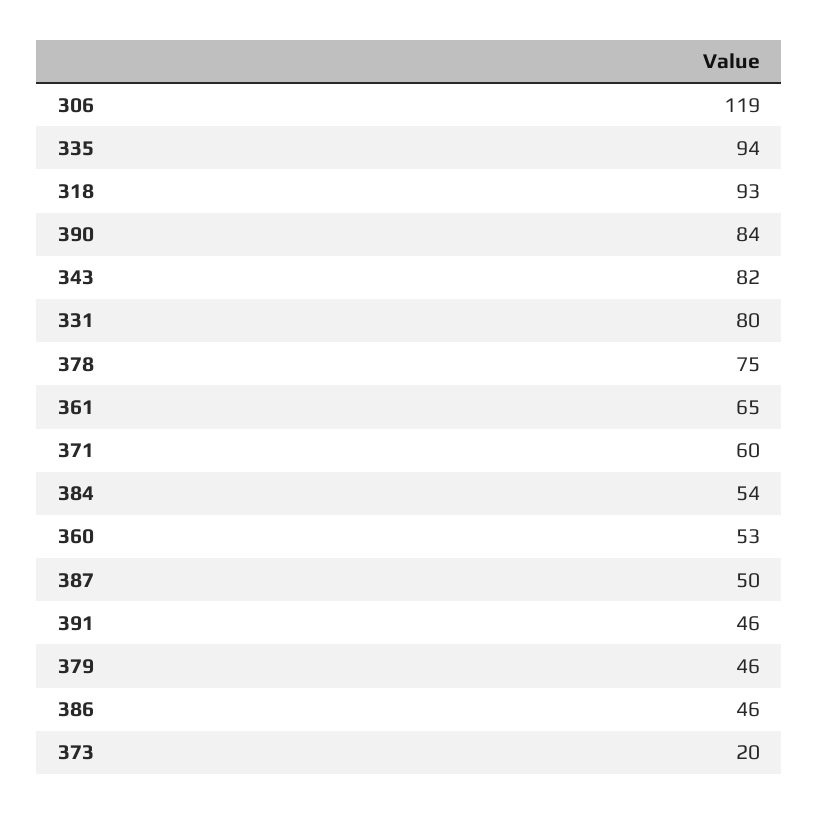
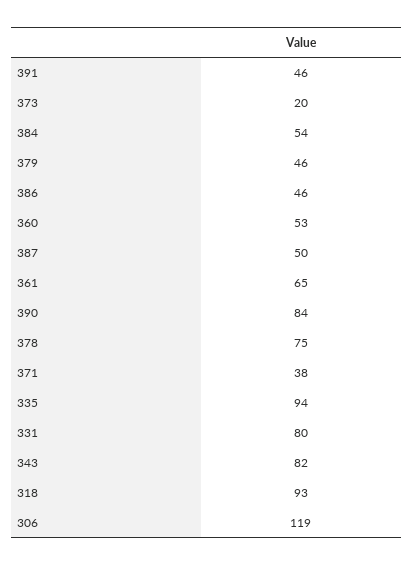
371: 60 -> 38

